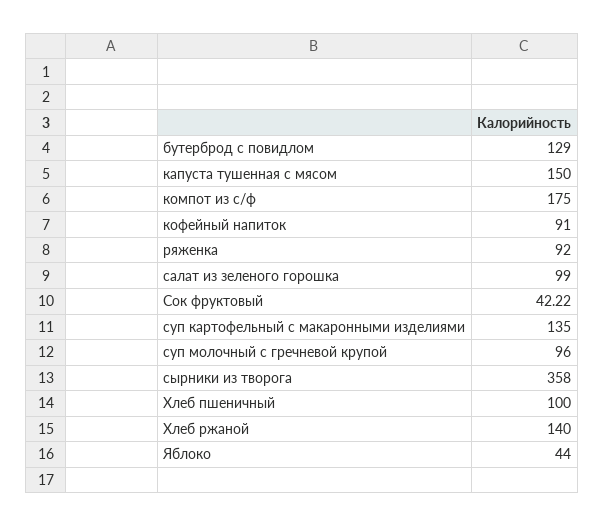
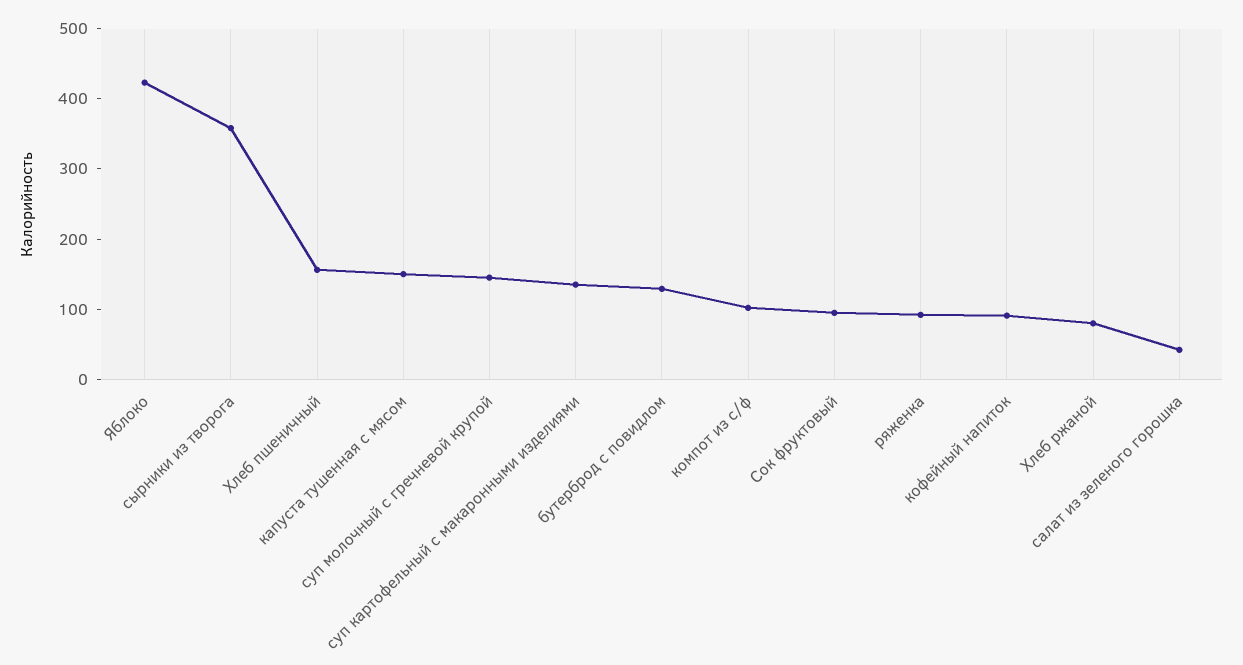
компот из с/ф: 175 -> 100
салат из зеленого горошка: 99 -> 40
Сок фруктовый: 42.22 -> 100
суп молочный с гречневой крупой: 96 -> 140
Хлеб пшеничный: 100 -> 160
Хлеб ржаной: 140 -> 80
Яблоко: 44 -> 420

